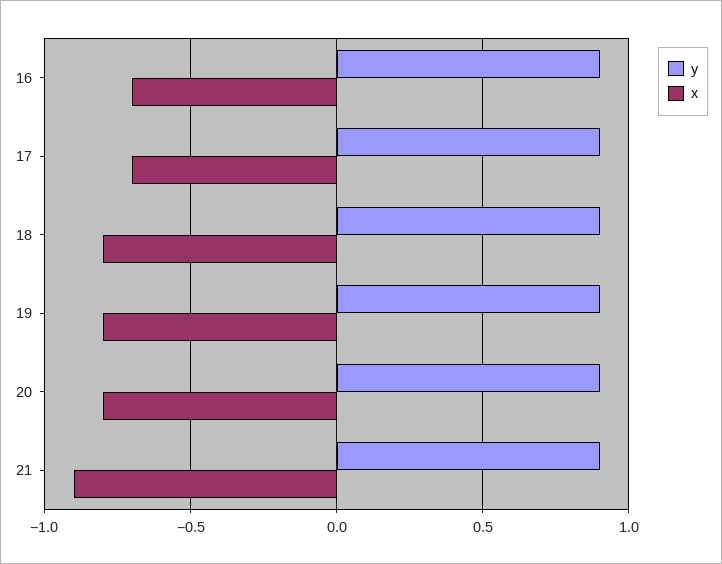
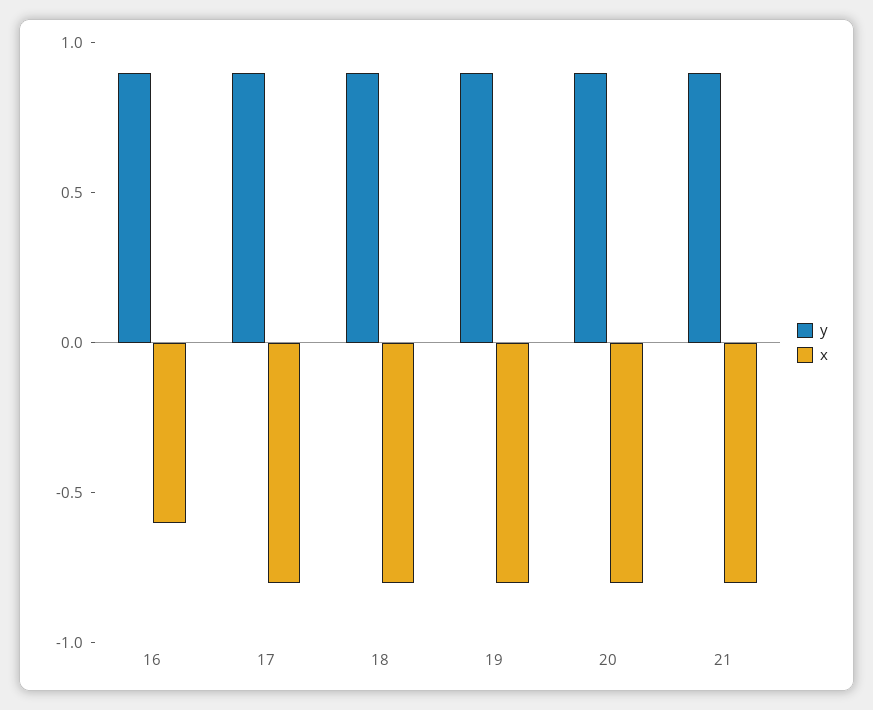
x, 16: -0.7 -> -0.6
x, 17: -0.7 -> -0.8
x, 21: -0.9 -> -0.8

